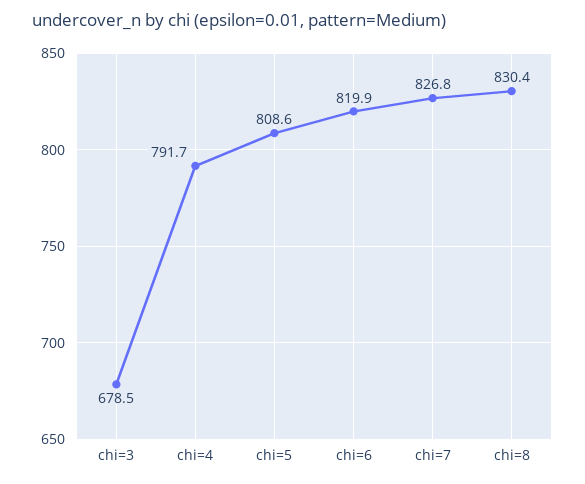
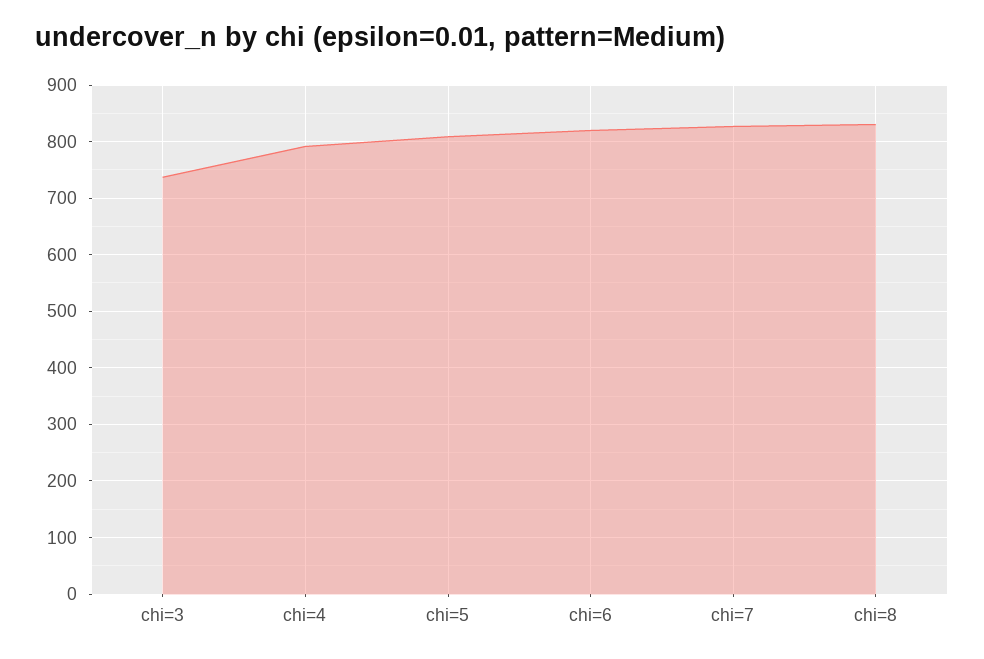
chi=3: 678.5 -> 740

